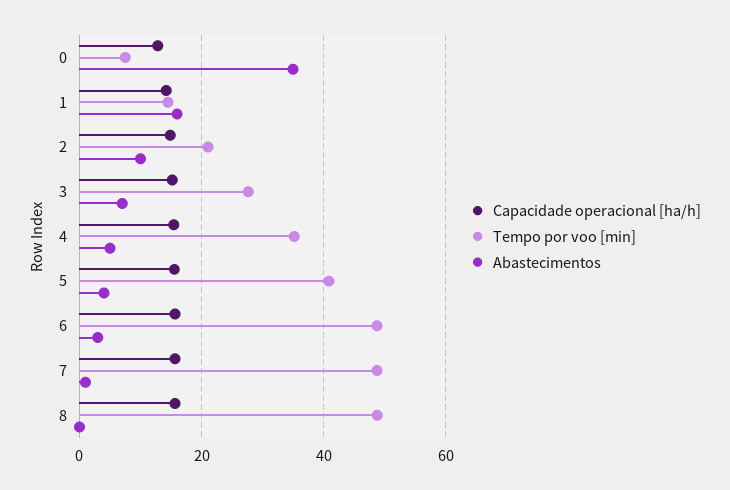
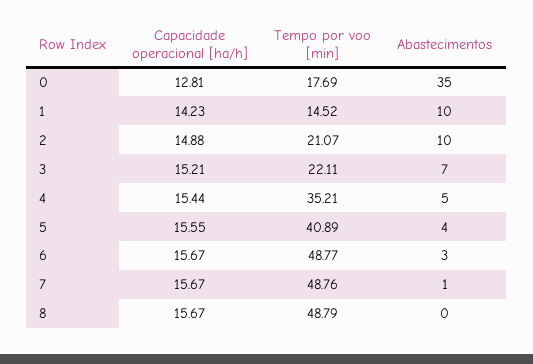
Tempo por voo [min], 0: 8 -> 17.69
Abastecimentos, 1: 16 -> 10
Tempo por voo [min], 3: 28 -> 22.11

